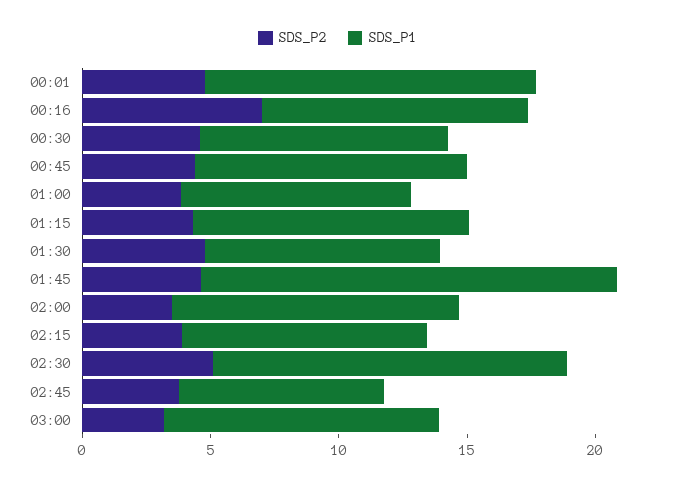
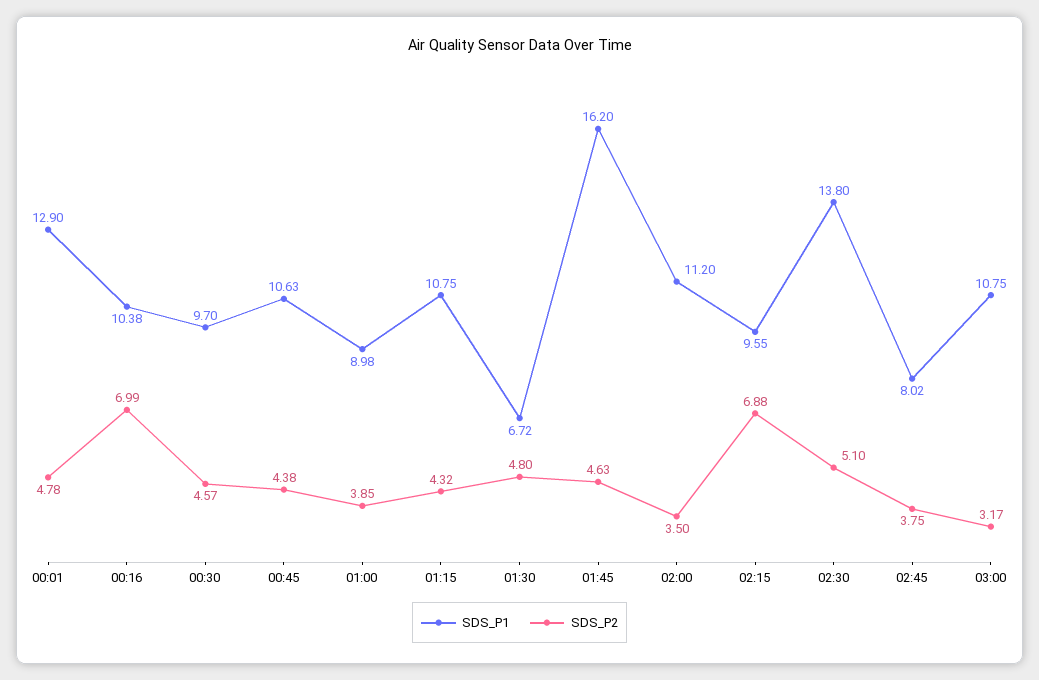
SDS_P1, 01:30: 9 -> 6.72
SDS_P2, 02:15: 4 -> 6.88

